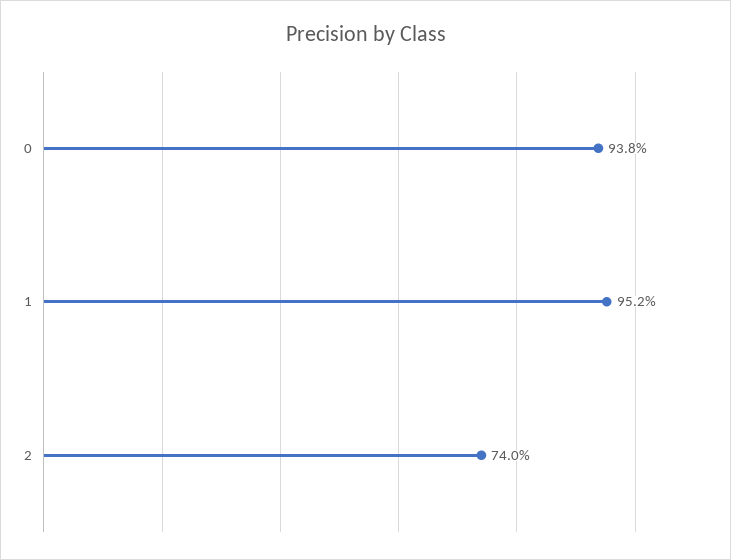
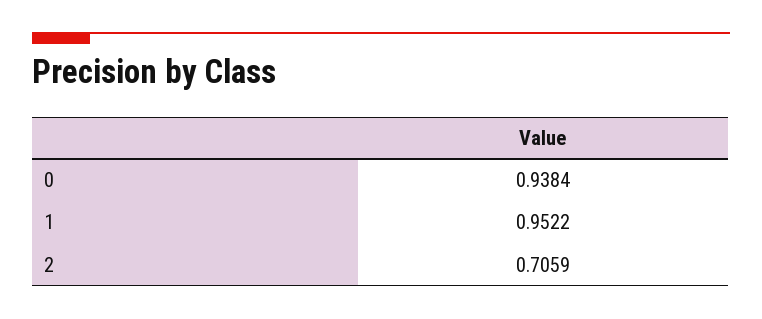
2: 0.74 -> 0.7059

